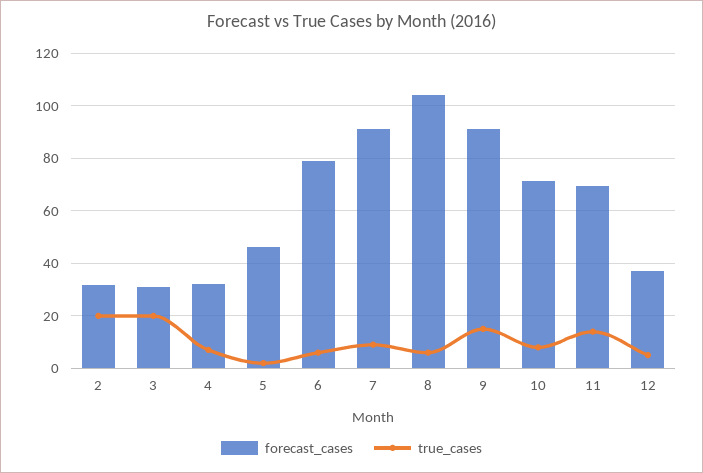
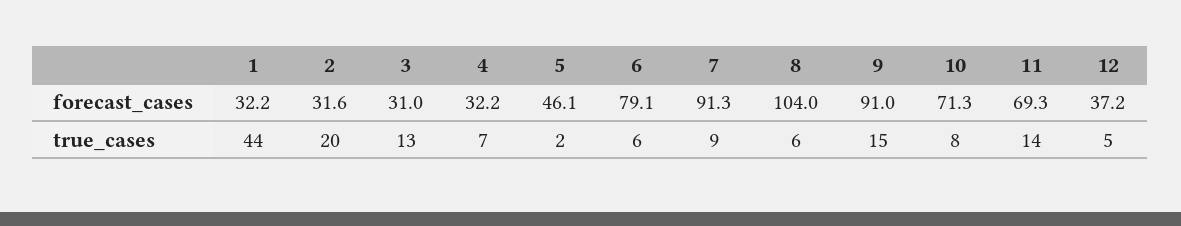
true_cases, 3: 20 -> 13
forecast_cases, 1: none -> 32.2
true_cases, 1: none -> 44

